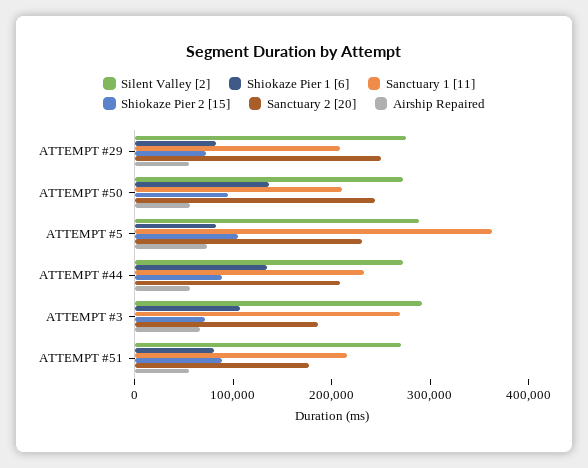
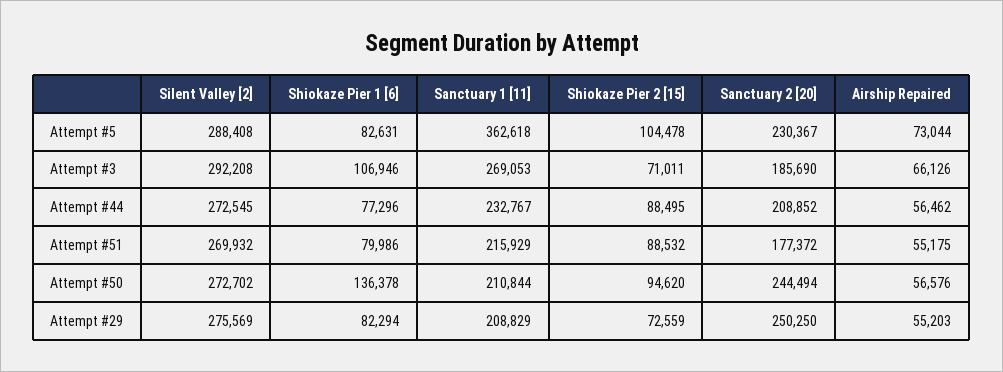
Shiokaze Pier 1 [6], ATTEMPT #44: 140000 -> 77296

